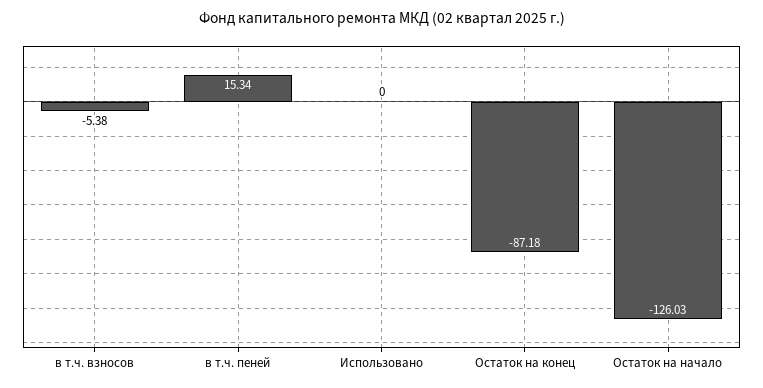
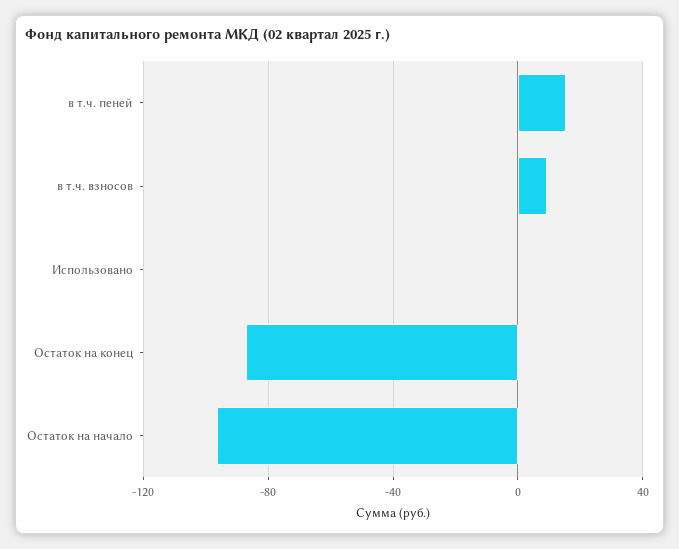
в т.ч. взносов: -5.38 -> 10
Остаток на начало: -126.03 -> -95

